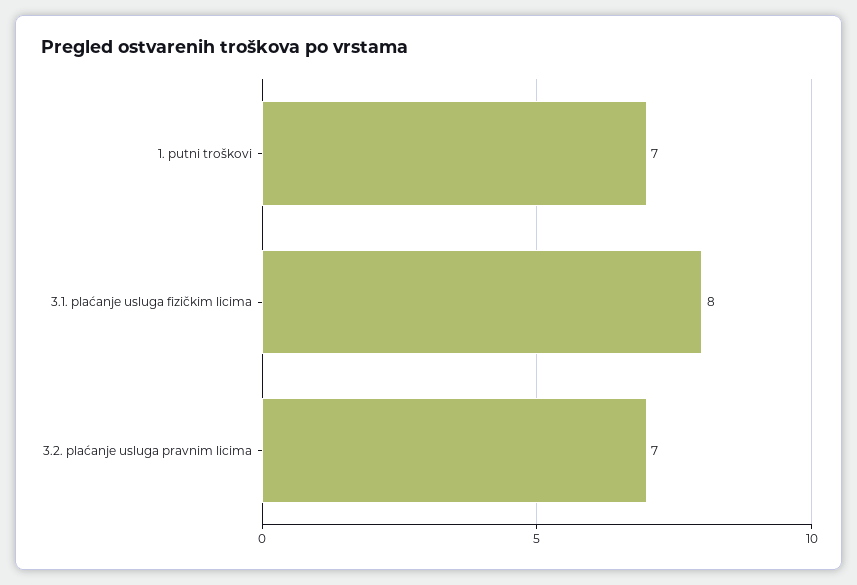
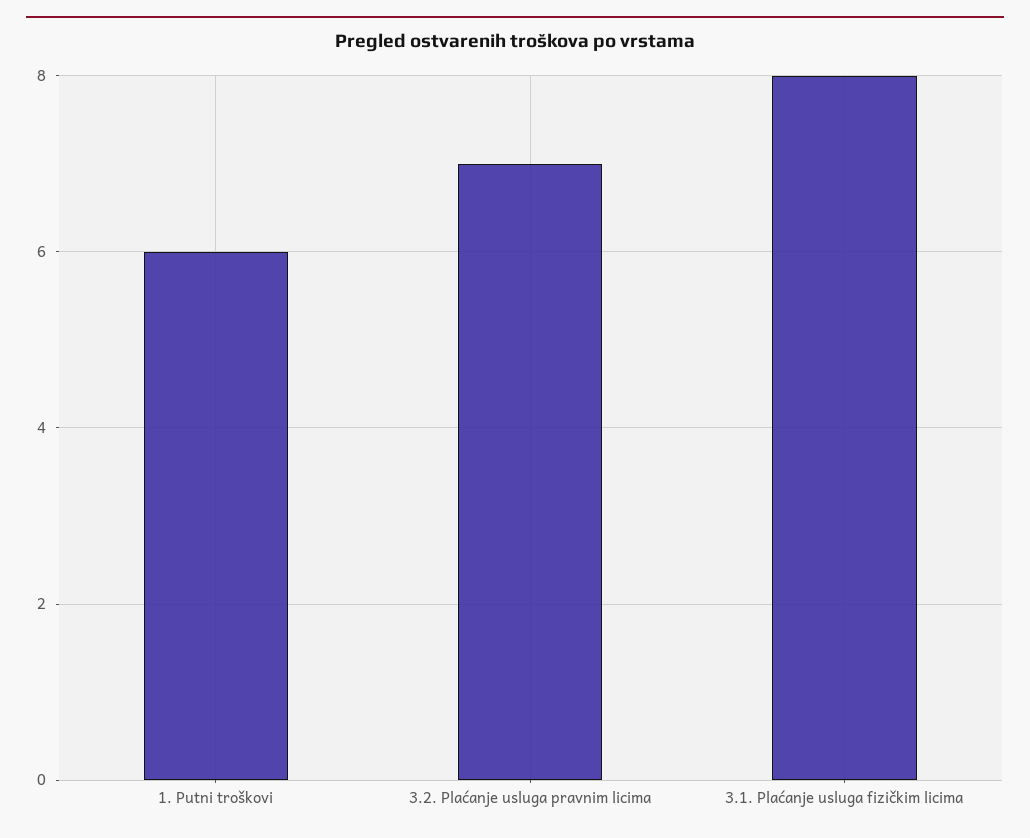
1. putni troškovi: 7 -> 6

